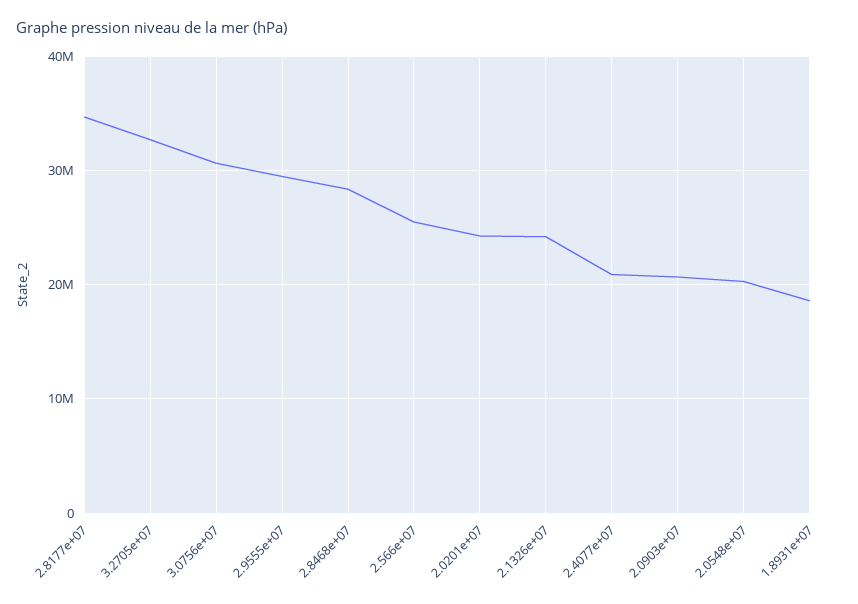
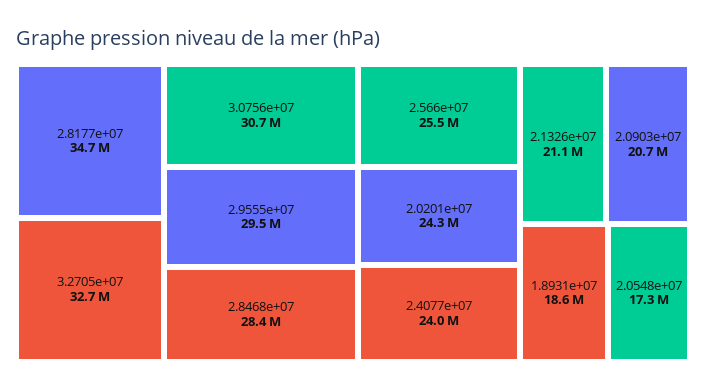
2.1326e+07: 24000000 -> 21100000
2.4077e+07: 21000000 -> 24000000
2.0548e+07: 20000000 -> 17300000

